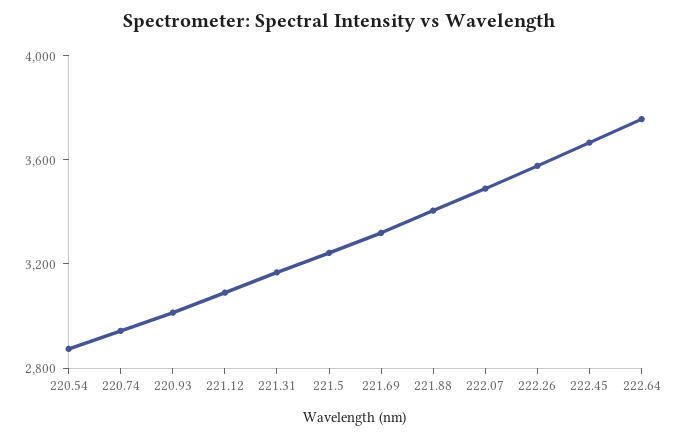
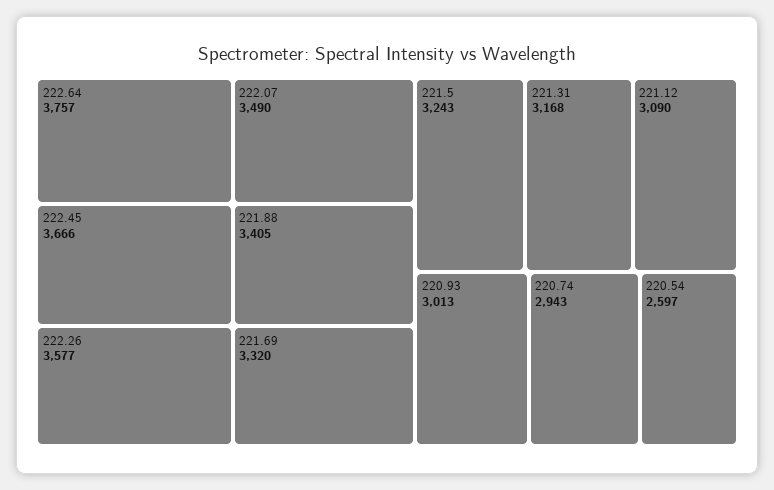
220.54: 2900 -> 2597

